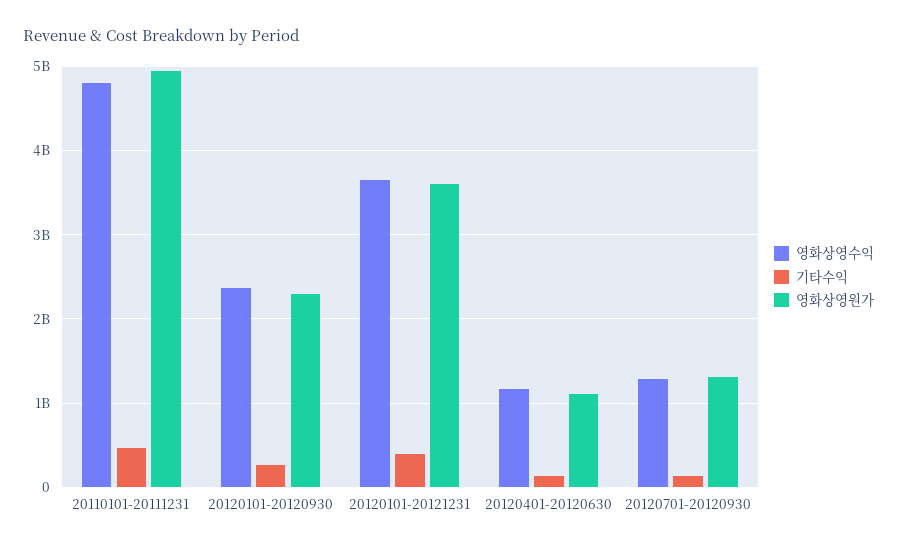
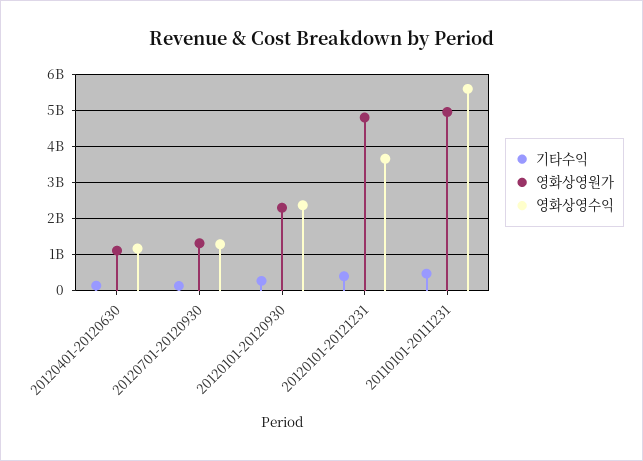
영화상영수익, 20110101-20111231: 4800000000 -> 5600000000
영화상영원가, 20120101-20121231: 3600000000 -> 4800000000

